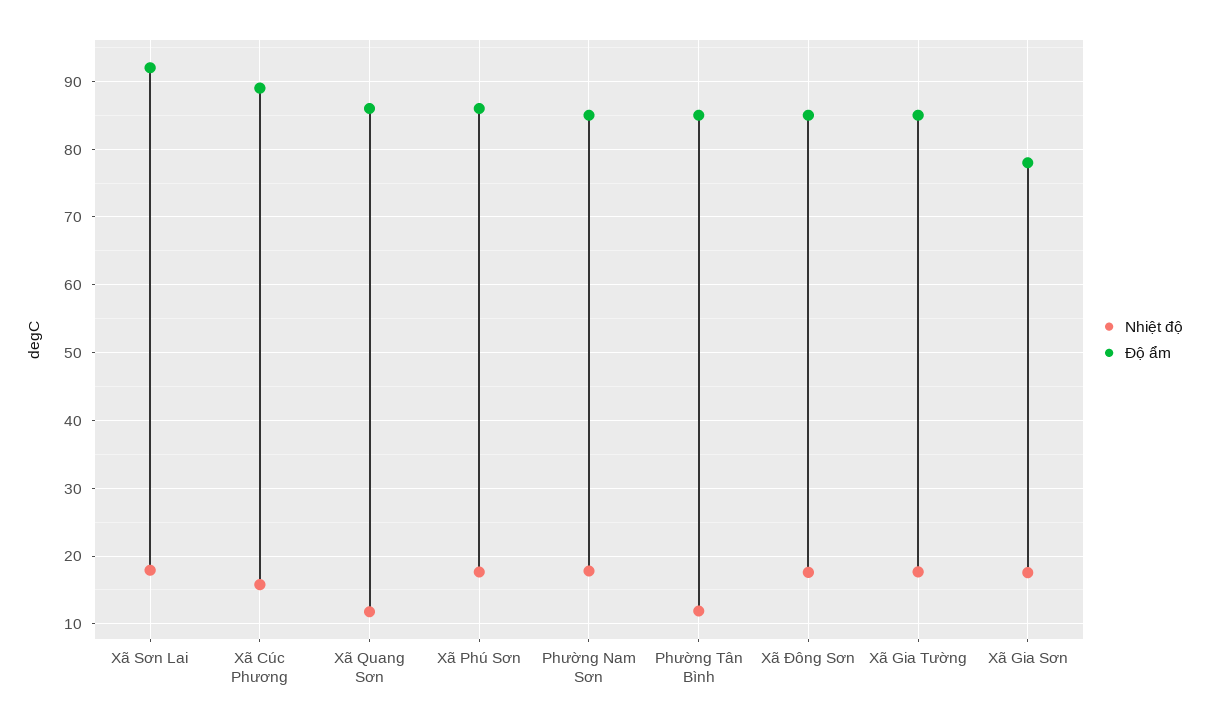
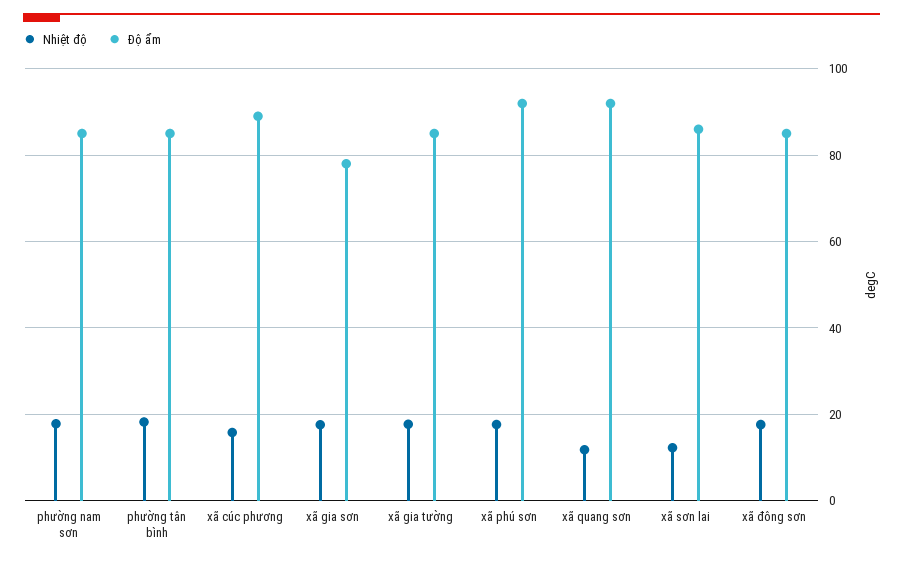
Nhiệt độ, Xã Sơn Lai: 18 -> 12
Độ ẩm, Xã Sơn Lai: 92 -> 86
Độ ẩm, Xã Quang Sơn: 86 -> 92
Độ ẩm, Xã Phú Sơn: 86 -> 92
Nhiệt độ, Phường Tân Bình: 12 -> 18

